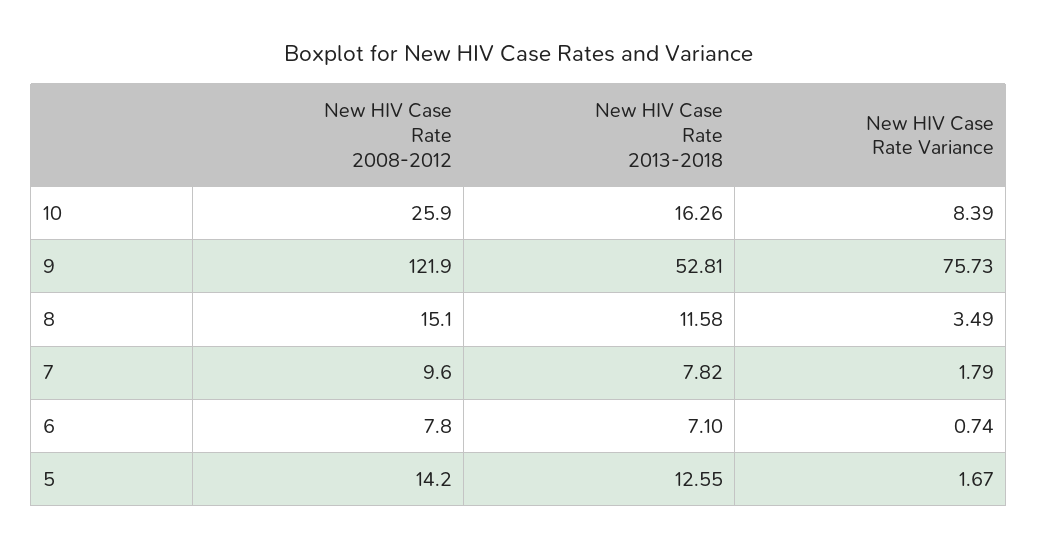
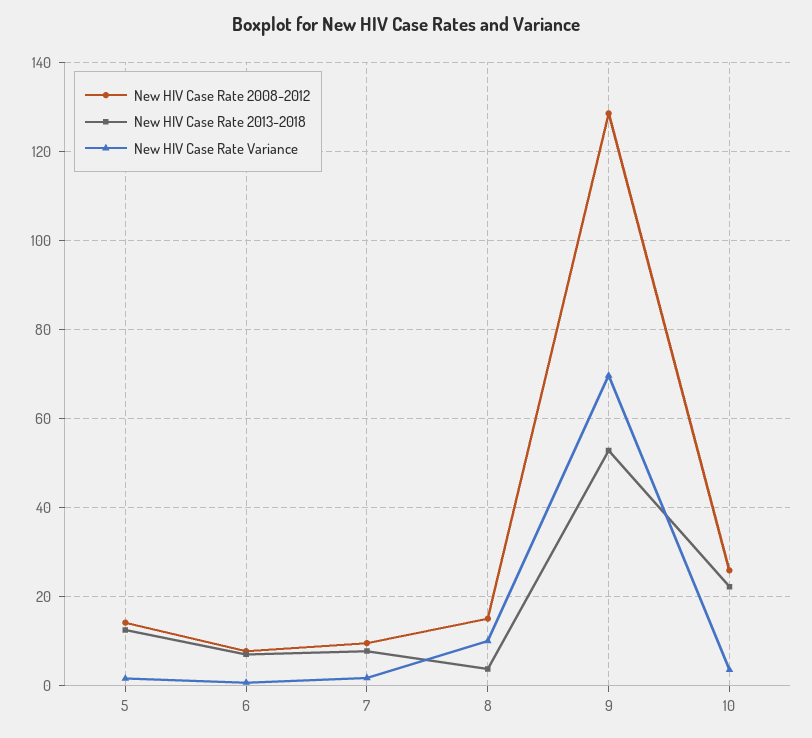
New HIV Case Rate 2013-2018, 10: 16.26 -> 22
New HIV Case Rate Variance, 10: 8.39 -> 4
New HIV Case Rate 2008-2012, 9: 121.9 -> 128
New HIV Case Rate Variance, 9: 75.73 -> 70
New HIV Case Rate 2013-2018, 8: 11.58 -> 4
New HIV Case Rate Variance, 8: 3.49 -> 10

